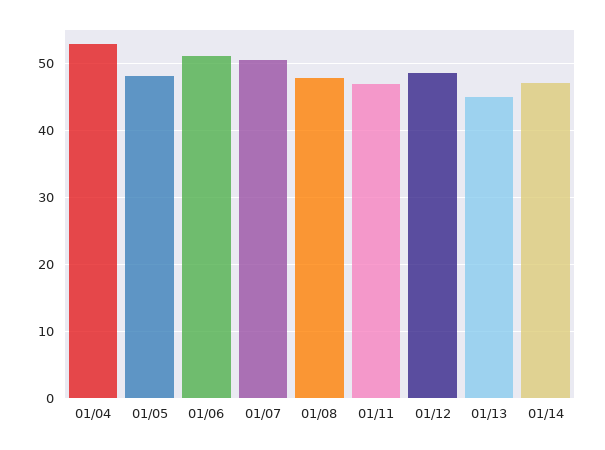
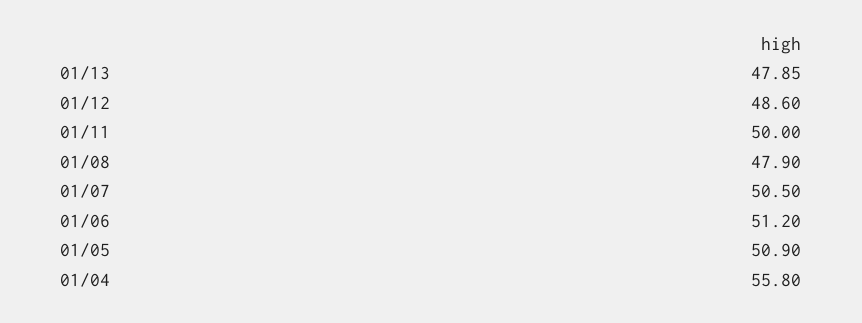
01/04: 53 -> 55.8
01/05: 48 -> 50.9
01/11: 47 -> 50
01/13: 45 -> 47.85
01/14: 47 -> none

